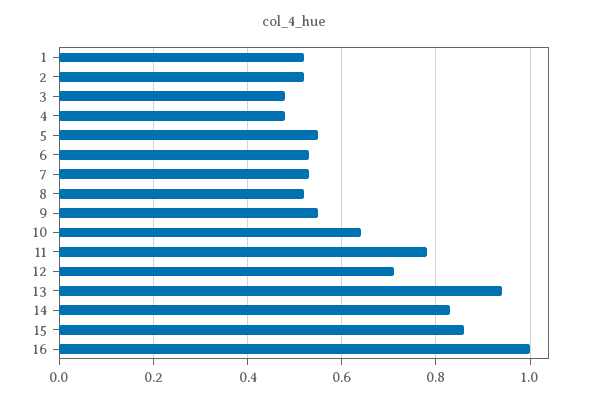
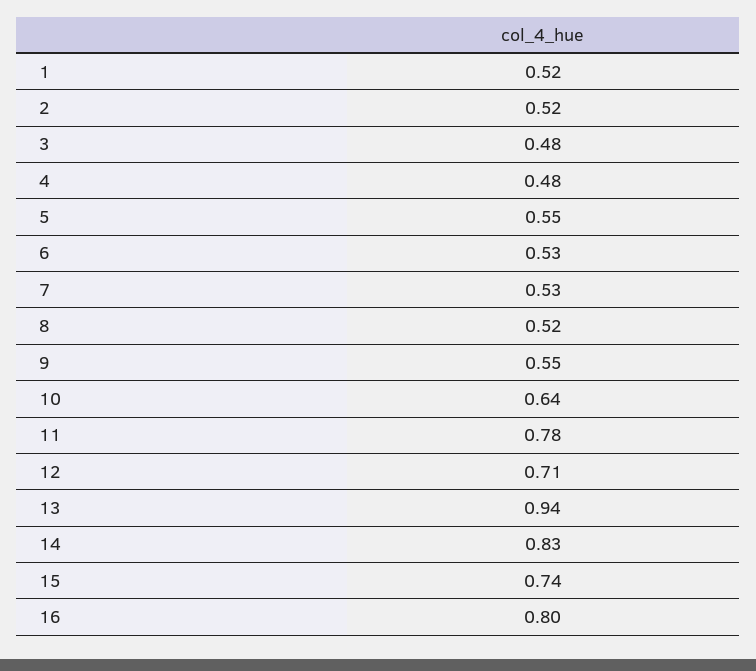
15: 0.85 -> 0.74
16: 1 -> 0.8

